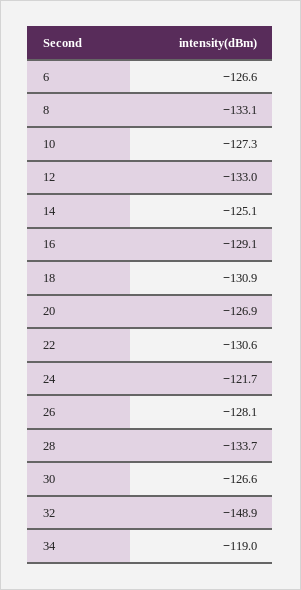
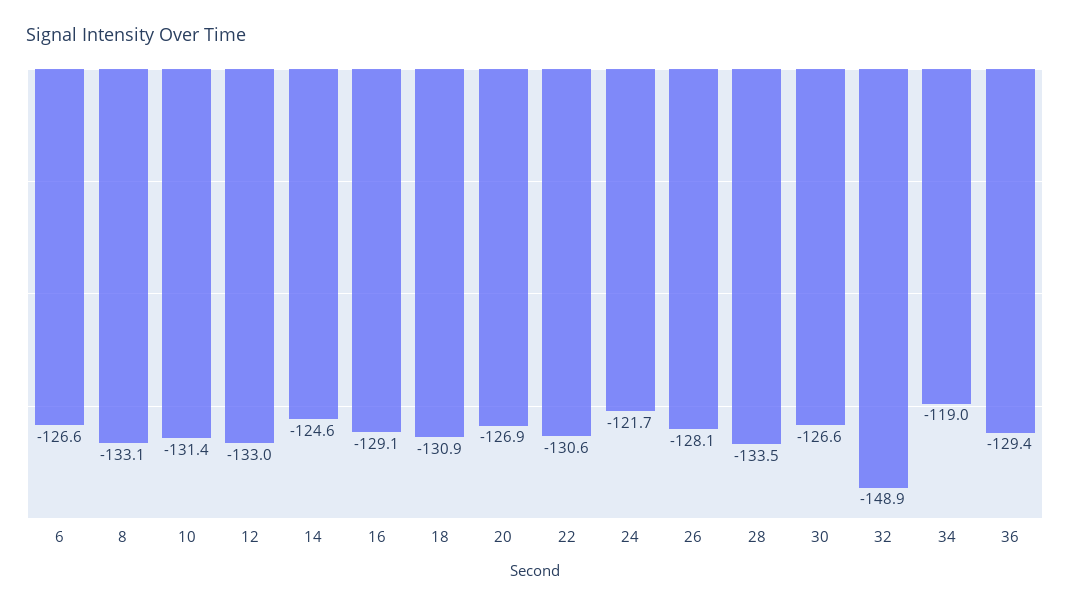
10: -127.3 -> -131.4
14: -125.1 -> -124.6
28: -133.7 -> -133.5
36: none -> -129.4

